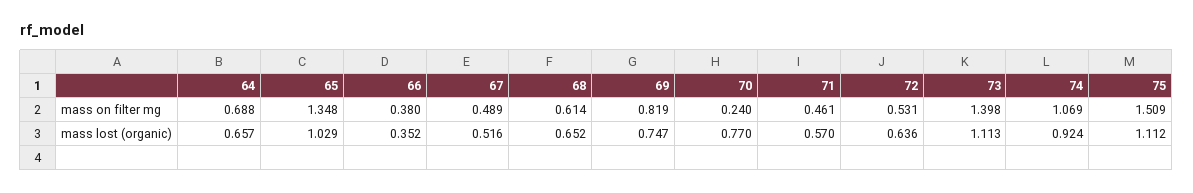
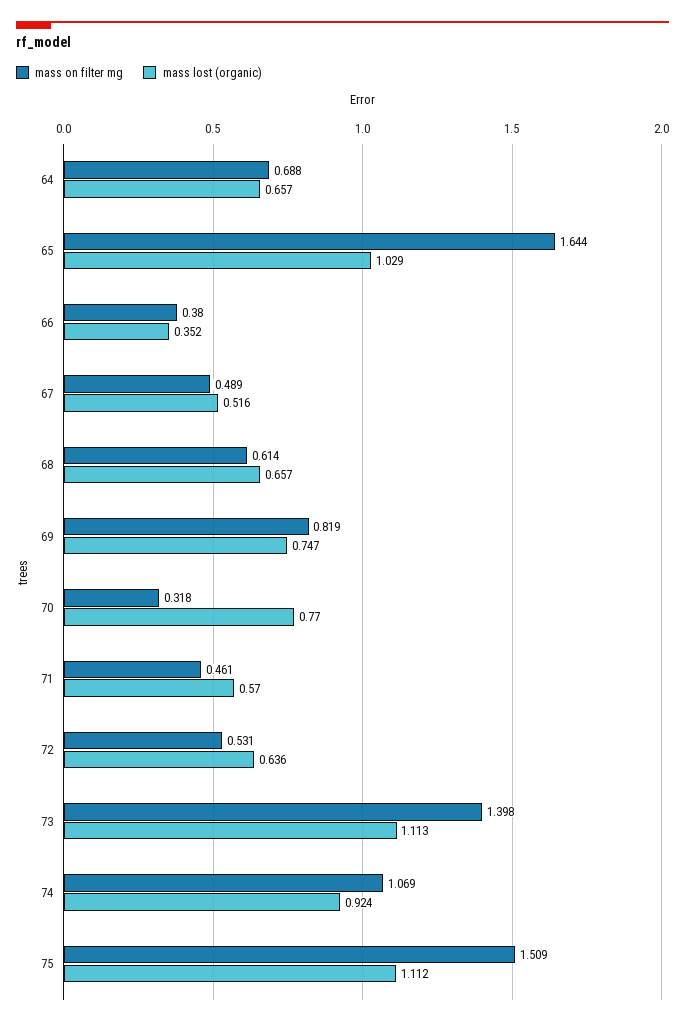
mass on filter mg, 65: 1.348 -> 1.644
mass on filter mg, 70: 0.24 -> 0.318
mass lost (organic), 68: 0.652 -> 0.657

